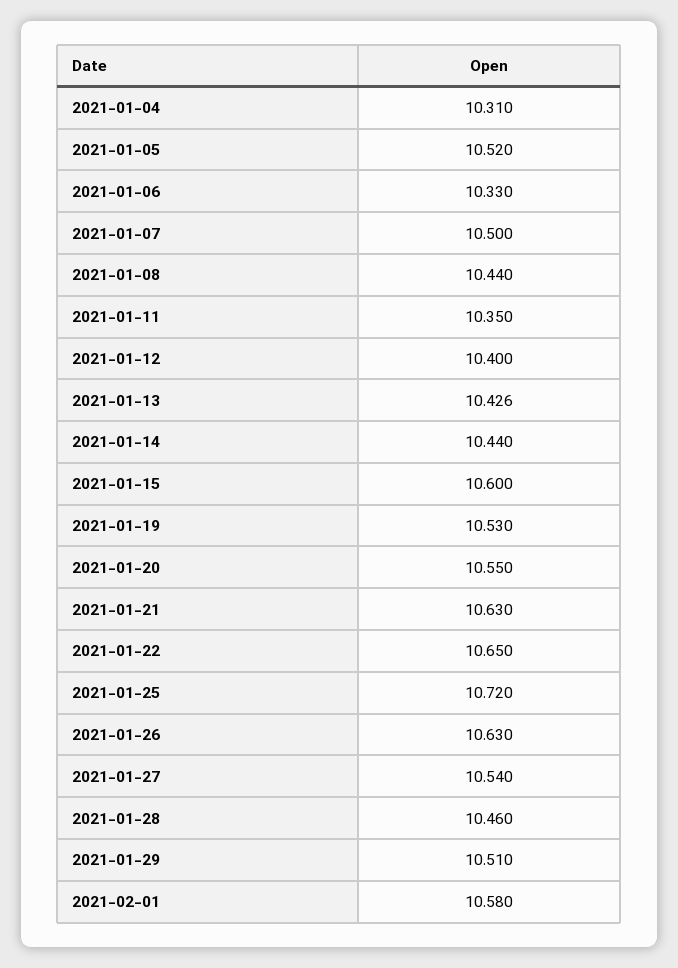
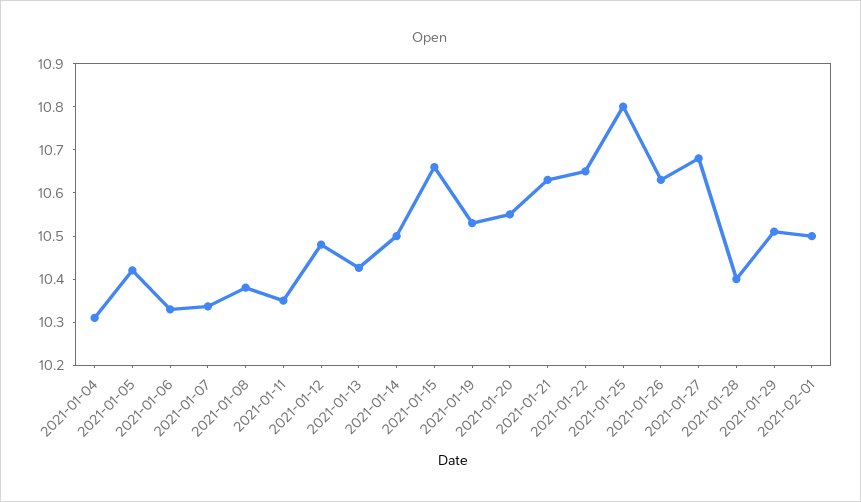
2021-01-05: 10.52 -> 10.42
2021-01-07: 10.5 -> 10.34
2021-01-08: 10.44 -> 10.38
2021-01-12: 10.4 -> 10.48
2021-01-14: 10.44 -> 10.5
2021-01-15: 10.6 -> 10.66
2021-01-25: 10.72 -> 10.8
2021-01-27: 10.54 -> 10.68
2021-01-28: 10.46 -> 10.4
2021-02-01: 10.58 -> 10.5

